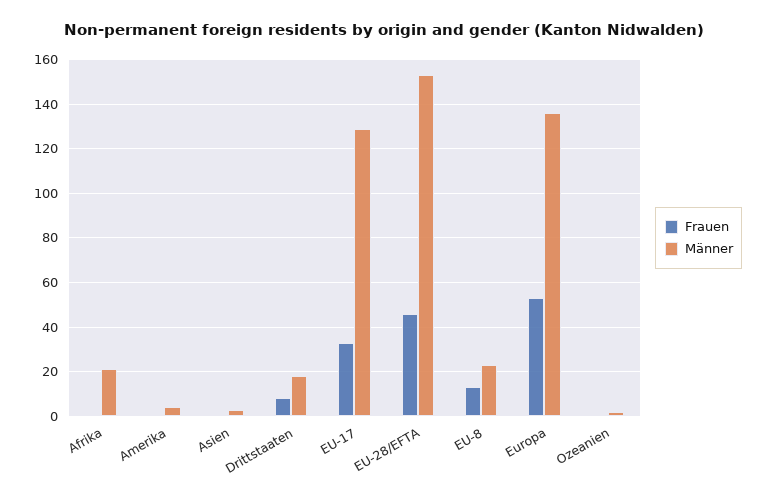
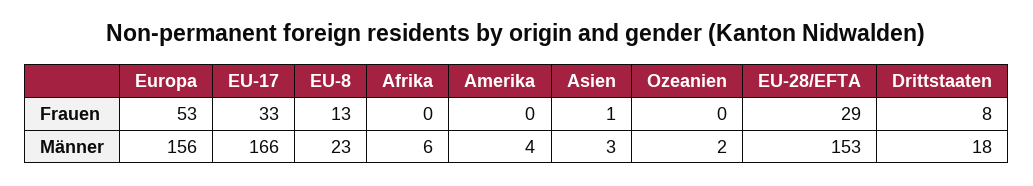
Männer, Afrika: 20 -> 6
Männer, EU-17: 130 -> 166
Frauen, EU-28/EFTA: 45 -> 29
Männer, Europa: 135 -> 156

